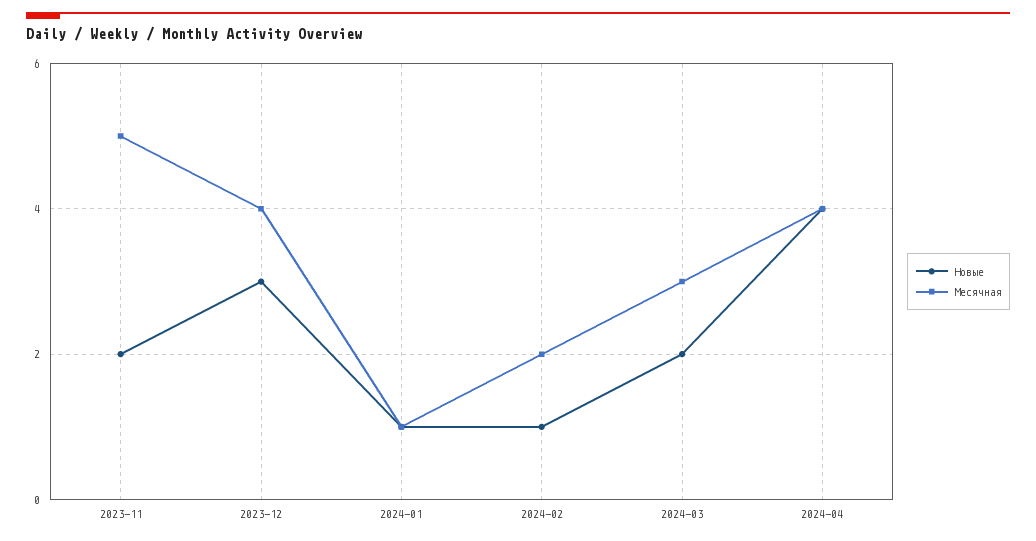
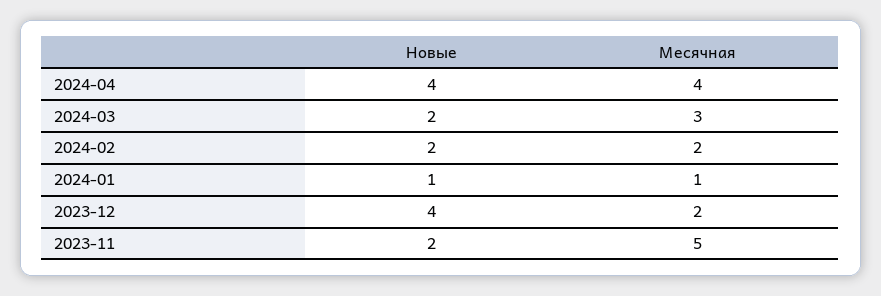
Новые, 2023-12: 3 -> 4
Месячная, 2023-12: 4 -> 2
Новые, 2024-02: 1 -> 2

